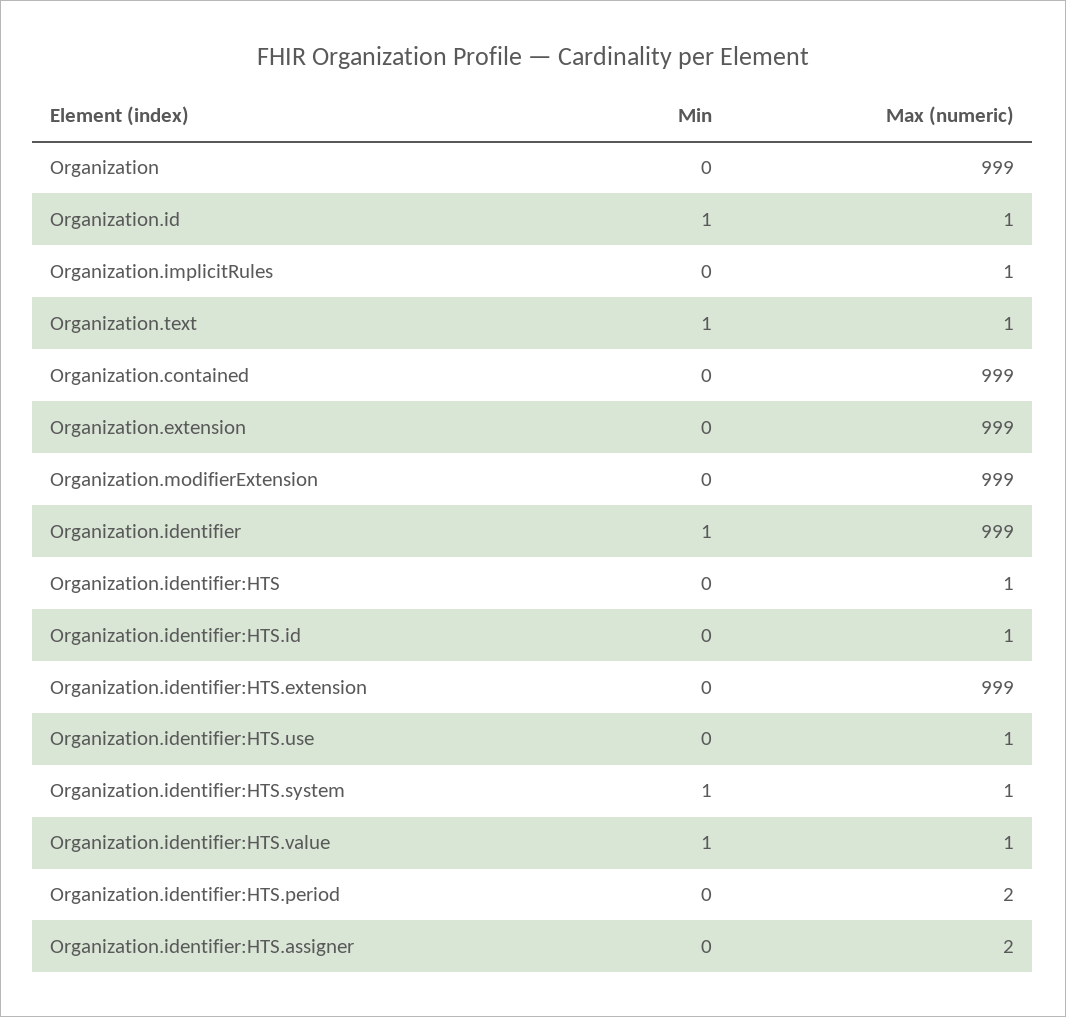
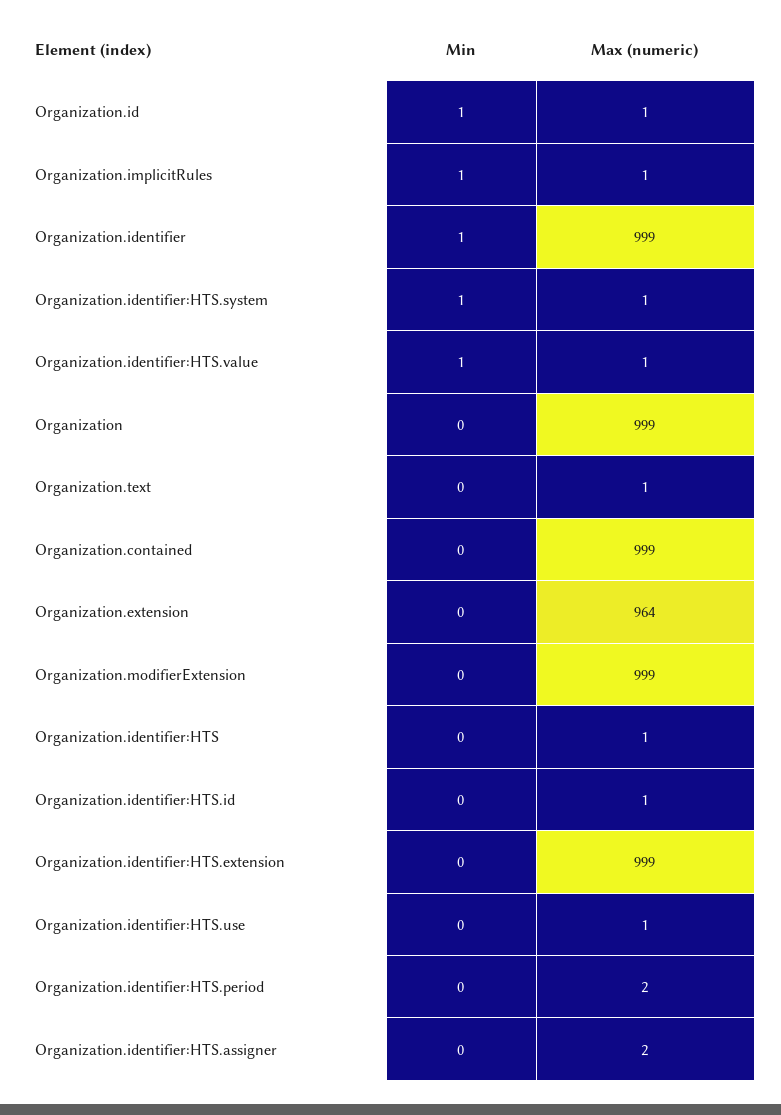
Min, Organization.implicitRules: 0 -> 1
Min, Organization.text: 1 -> 0
Max (numeric), Organization.extension: 999 -> 964

